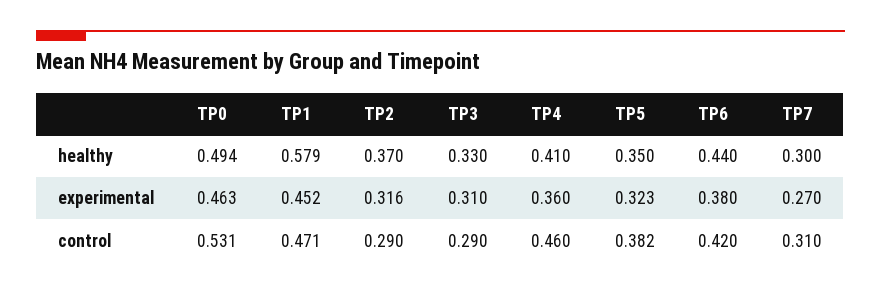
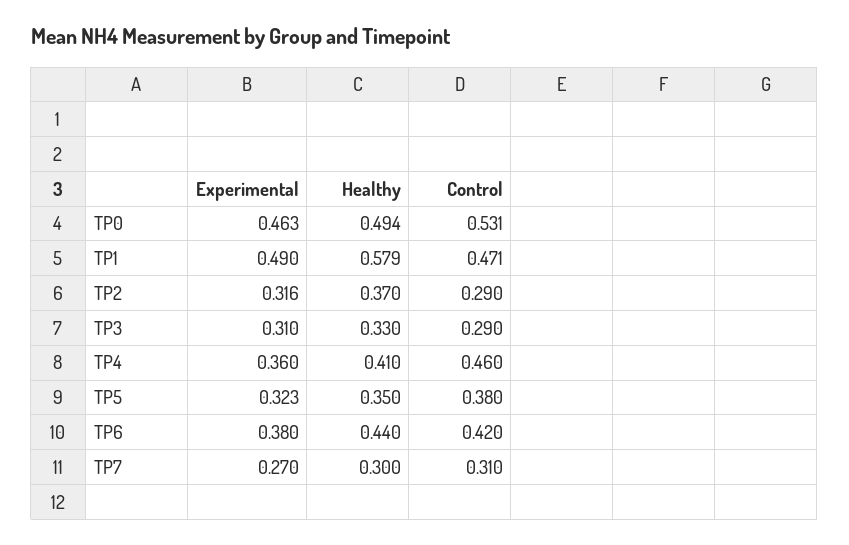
TP1, experimental: 0.452 -> 0.49
TP5, control: 0.382 -> 0.38

